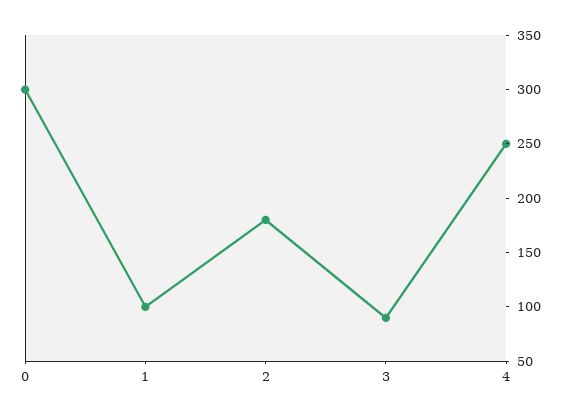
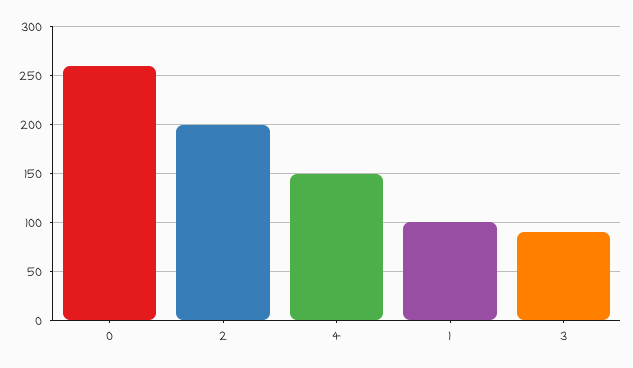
0: 300 -> 260
2: 180 -> 200
4: 250 -> 150

